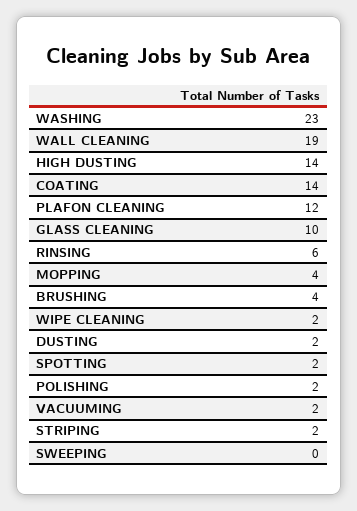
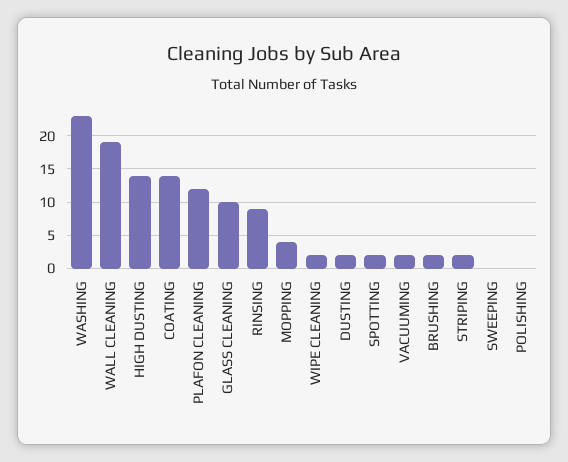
RINSING: 6 -> 9
BRUSHING: 4 -> 2
POLISHING: 2 -> 0

